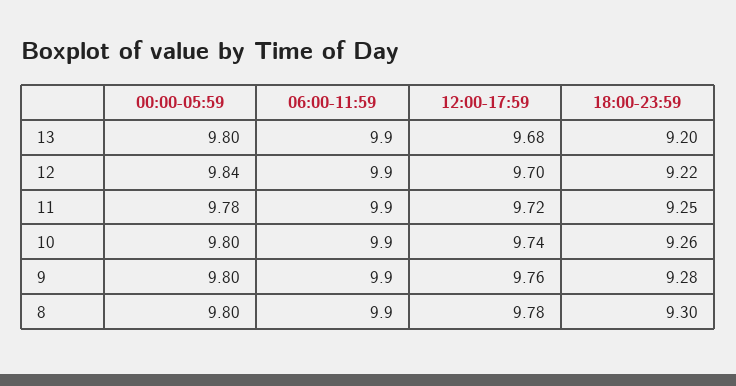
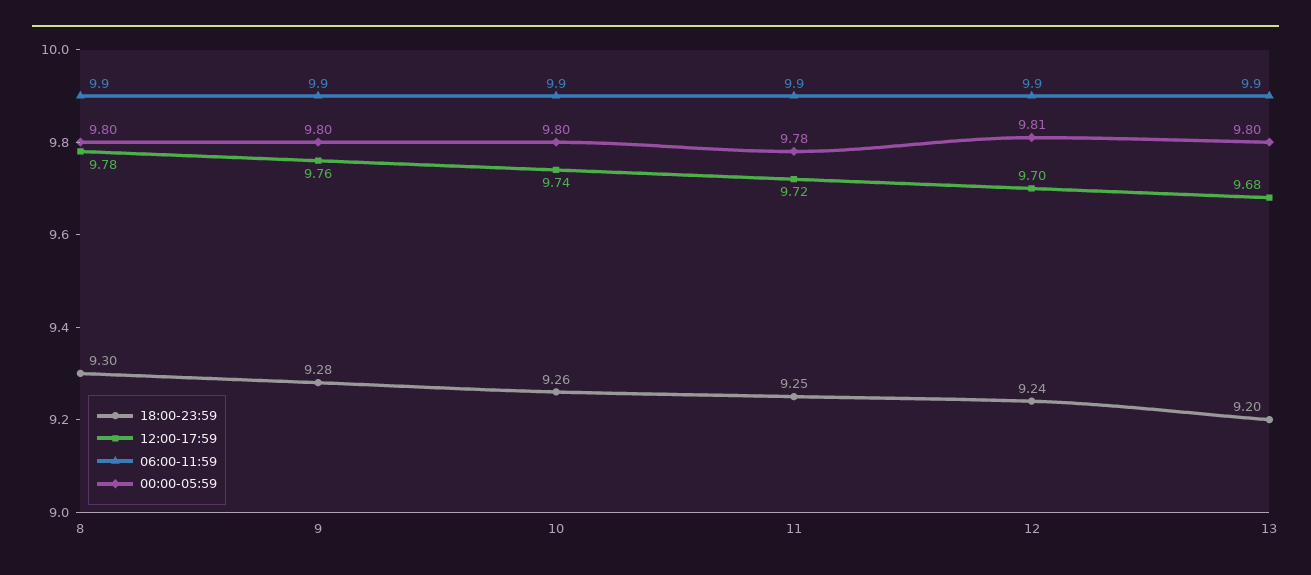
00:00-05:59, 12: 9.84 -> 9.81
18:00-23:59, 12: 9.22 -> 9.24

